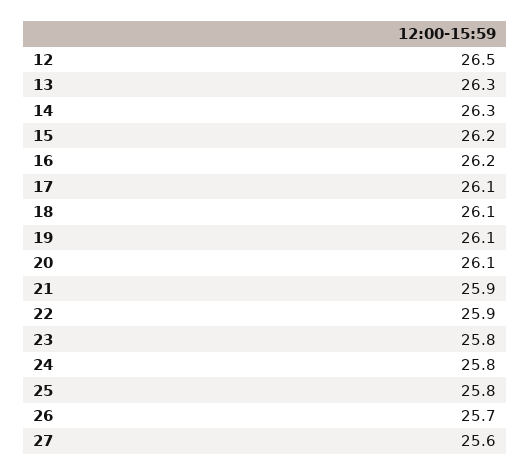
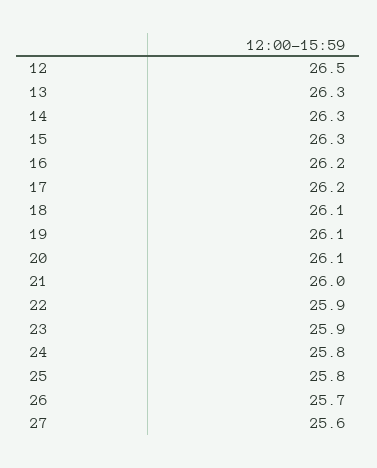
15: 26.2 -> 26.3
17: 26.1 -> 26.2
21: 25.9 -> 26
23: 25.8 -> 25.9

